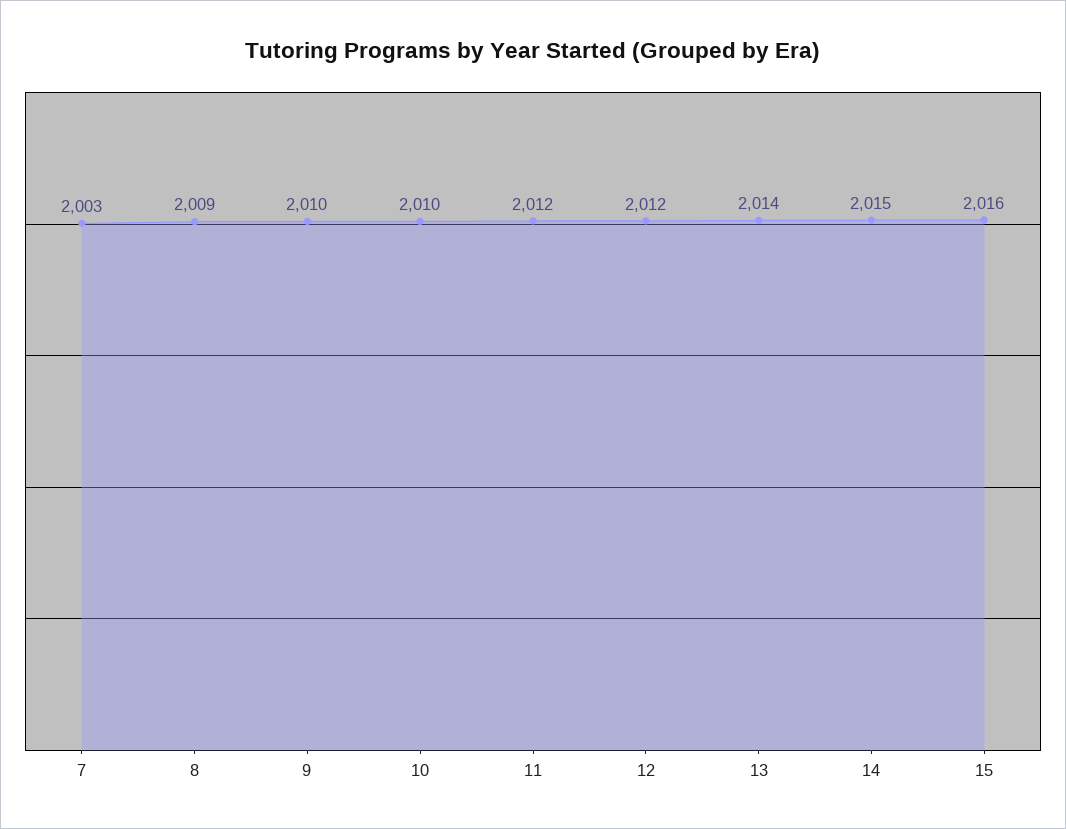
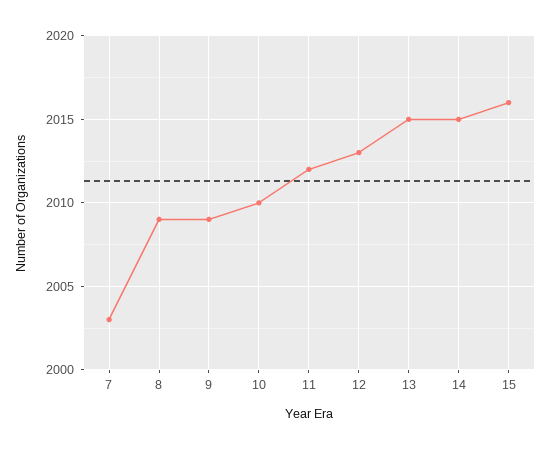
9: 2010 -> 2009
12: 2012 -> 2013
13: 2014 -> 2015

